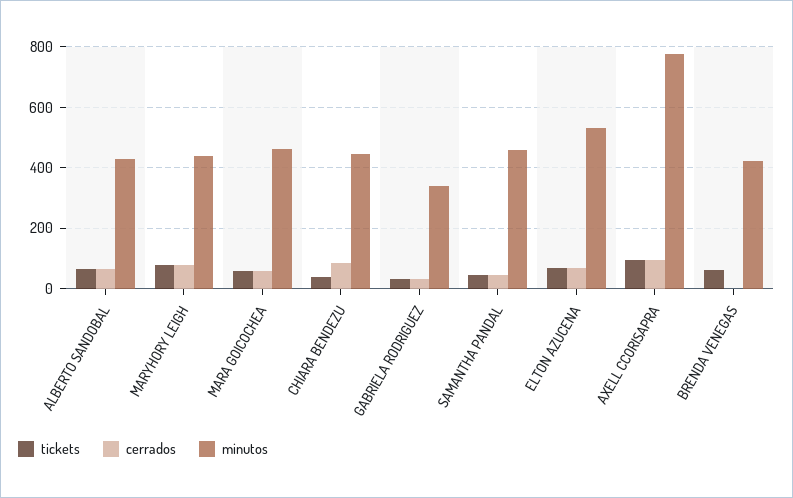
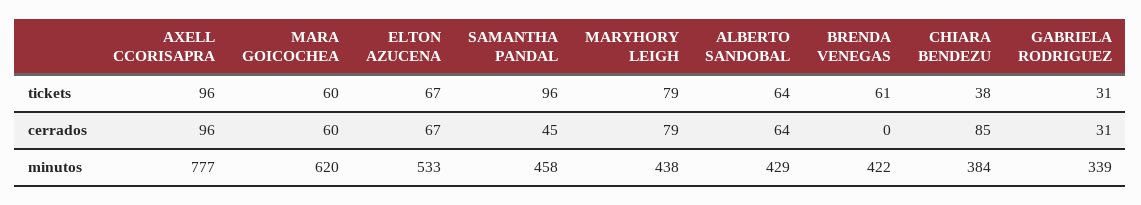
minutos, MARA GOICOCHEA: 460 -> 620
minutos, CHIARA BENDEZU: 440 -> 384
tickets, SAMANTHA PANDAL: 40 -> 96

